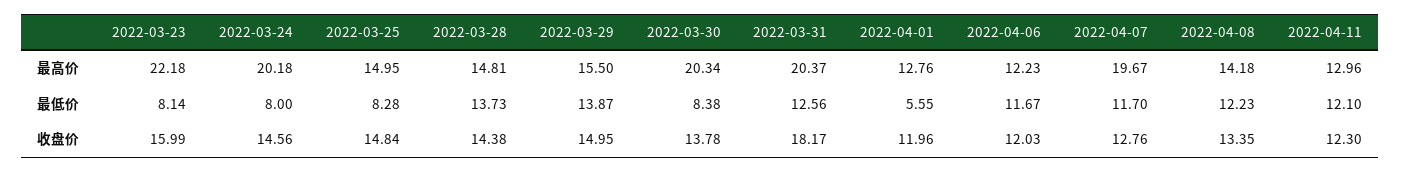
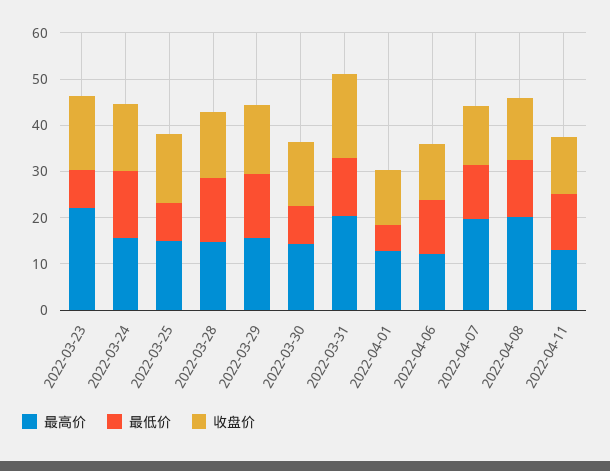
最高价, 2022-03-24: 20.18 -> 16
最高价, 2022-03-30: 20.34 -> 14
最高价, 2022-04-08: 14.18 -> 20
最低价, 2022-03-24: 8 -> 14

